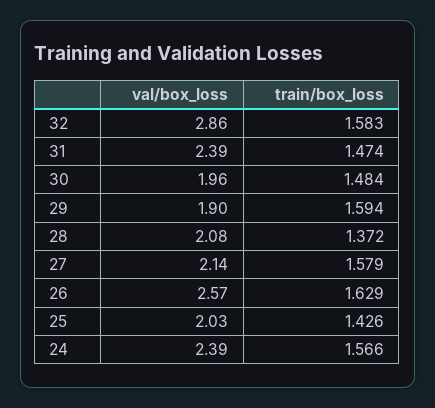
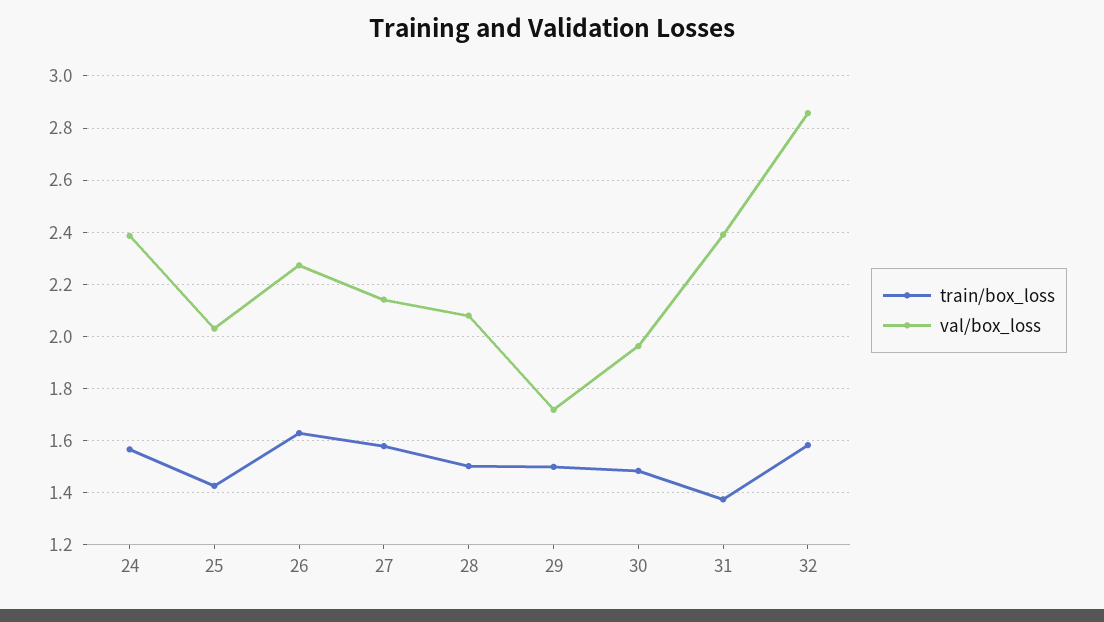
train/box_loss, 31: 1.474 -> 1.375
val/box_loss, 29: 1.9 -> 1.725
train/box_loss, 29: 1.594 -> 1.5
train/box_loss, 28: 1.372 -> 1.5
val/box_loss, 26: 2.57 -> 2.275

